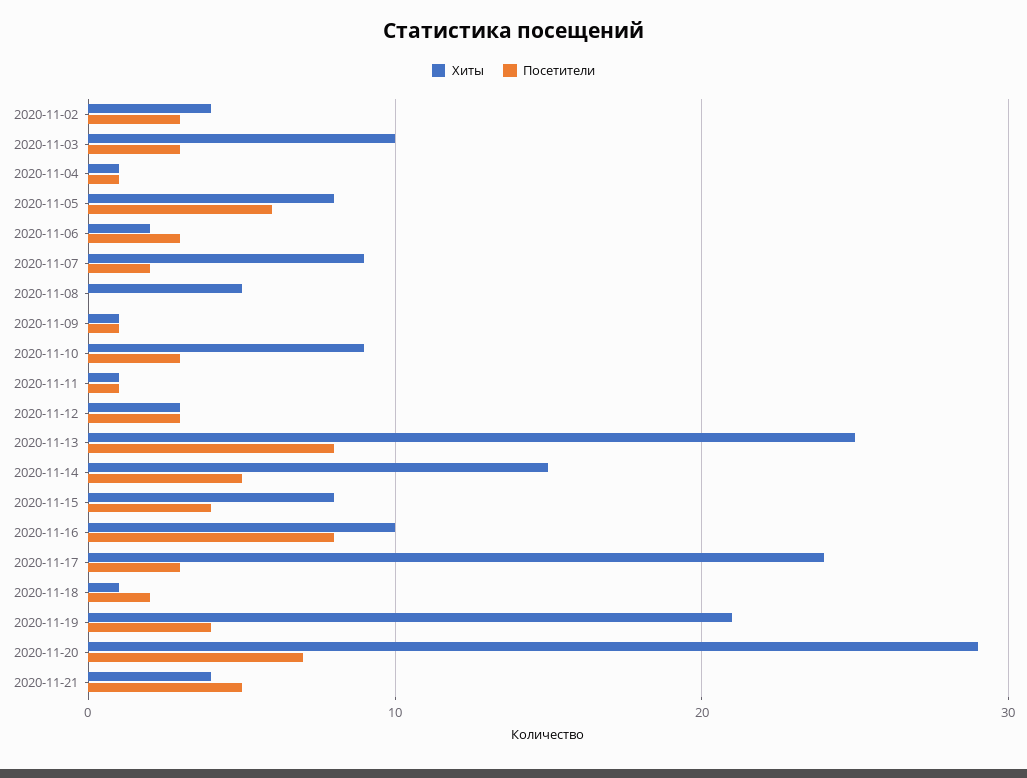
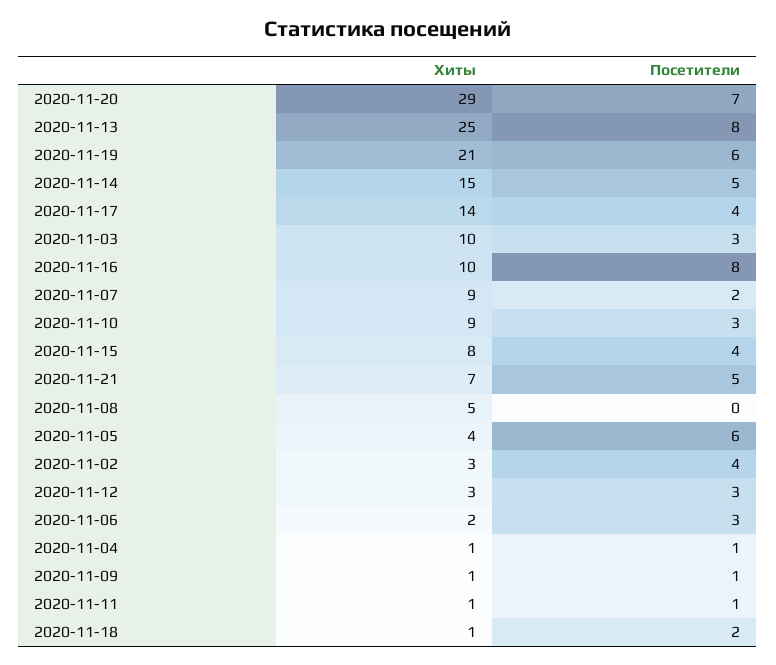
Хиты, 2020-11-02: 4 -> 3
Посетители, 2020-11-02: 3 -> 4
Хиты, 2020-11-05: 8 -> 4
Хиты, 2020-11-17: 24 -> 14
Посетители, 2020-11-17: 3 -> 4
Посетители, 2020-11-19: 4 -> 6
Хиты, 2020-11-21: 4 -> 7

